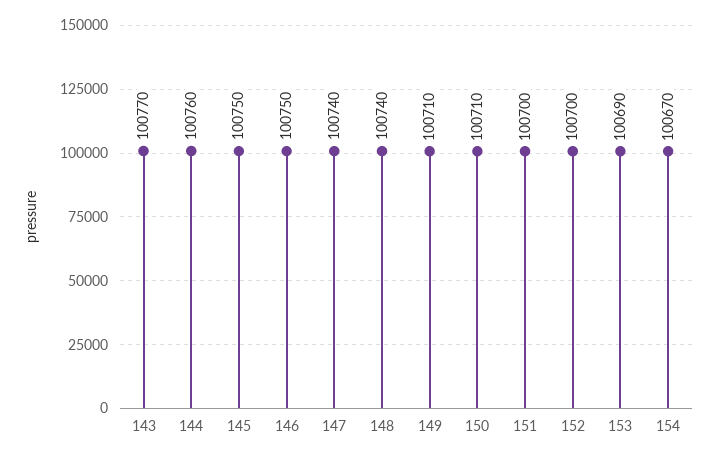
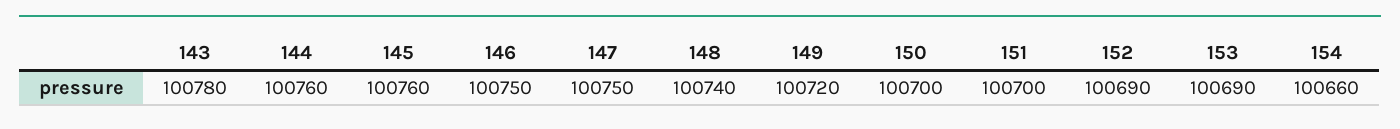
143: 100770 -> 100780
145: 100750 -> 100760
147: 100740 -> 100750
149: 100710 -> 100720
150: 100710 -> 100700
152: 100700 -> 100690
154: 100670 -> 100660

